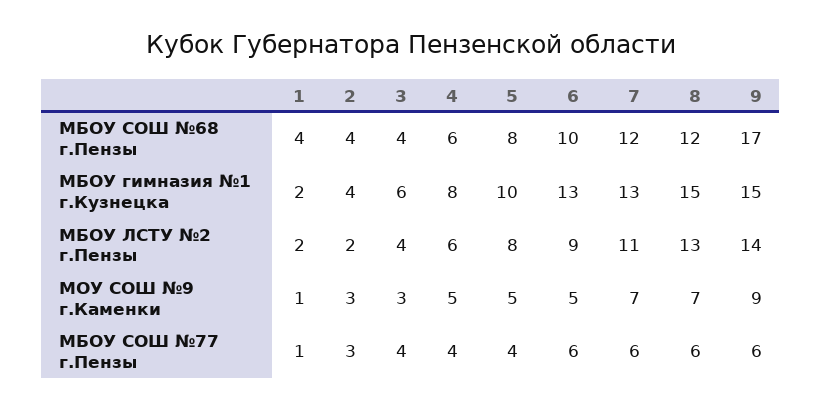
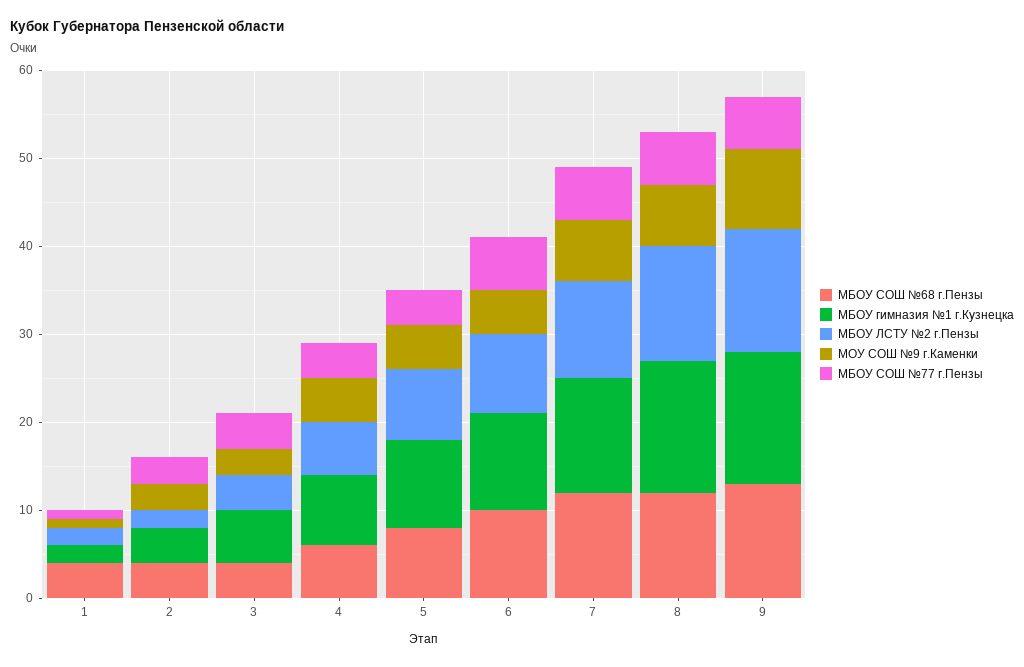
МБОУ СОШ №68 г.Пензы, 9: 17 -> 13
МБОУ гимназия №1 г.Кузнецка, 6: 13 -> 11

